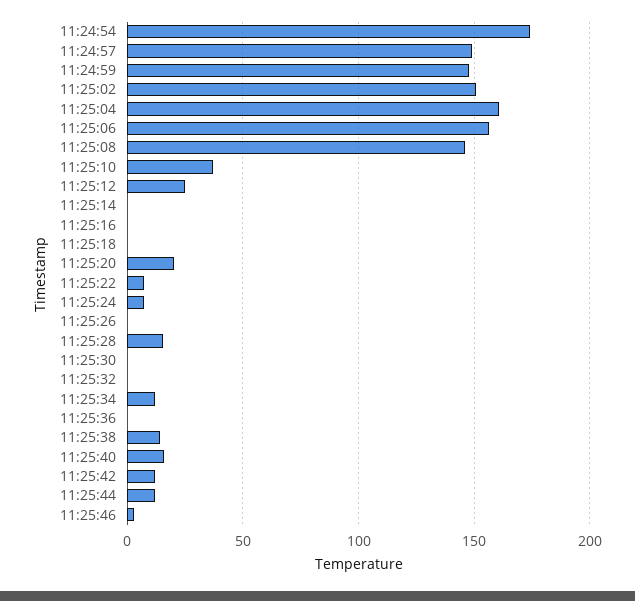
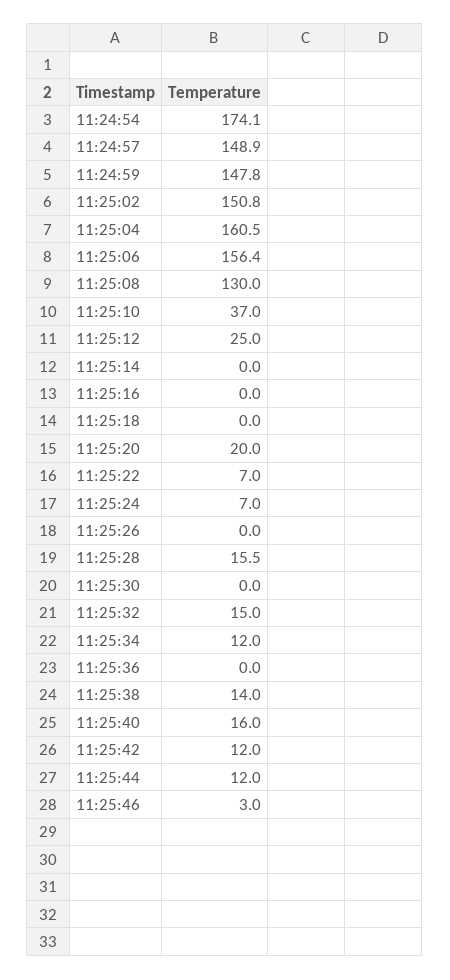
11:25:08: 145 -> 130
11:25:32: 0 -> 15

